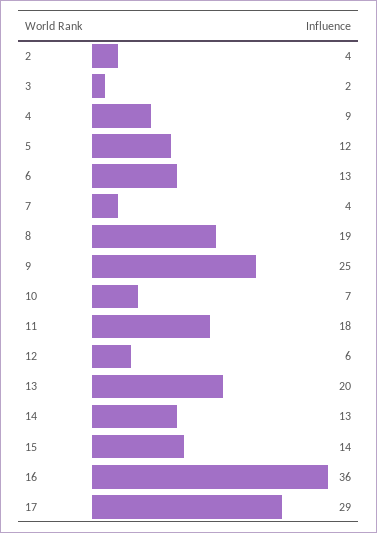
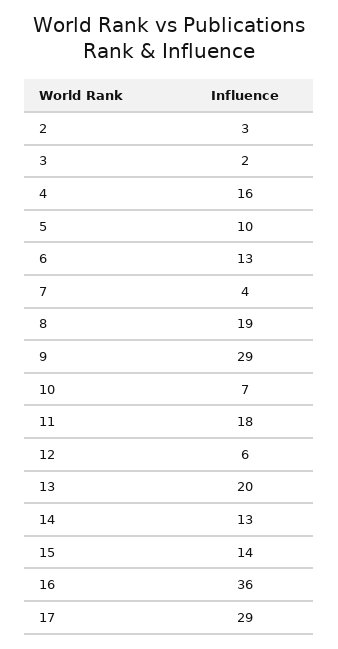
2: 4 -> 3
4: 9 -> 16
5: 12 -> 10
9: 25 -> 29

